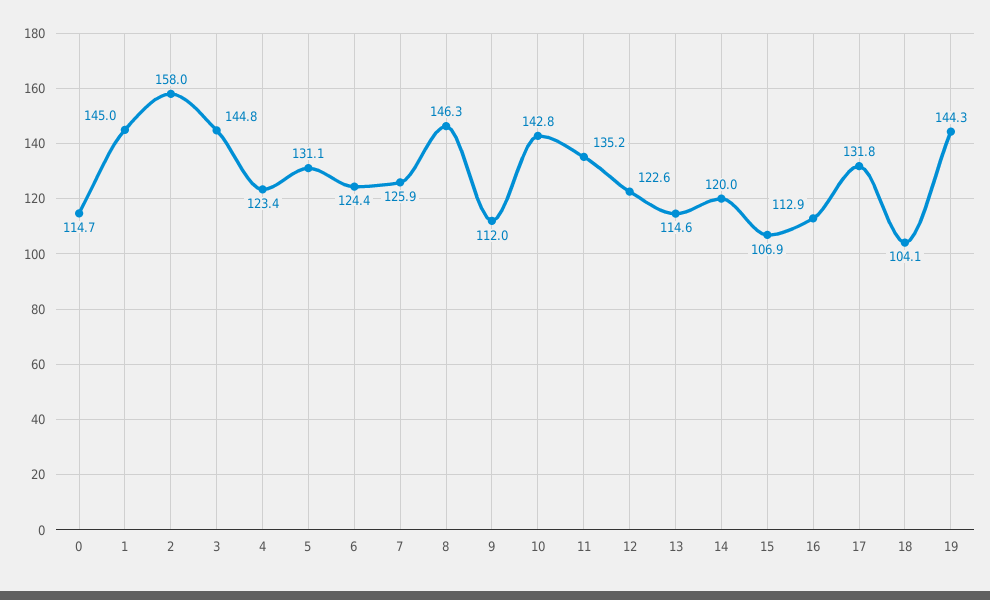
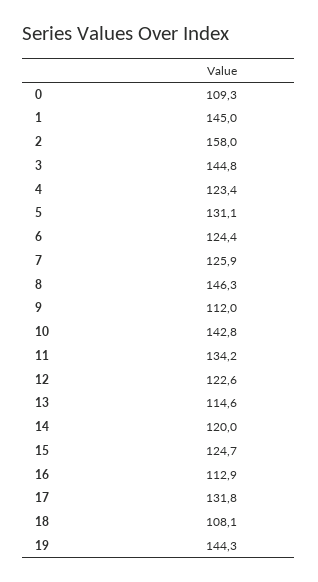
0: 114.7 -> 109.3
11: 135.2 -> 134.2
15: 106.9 -> 124.7
18: 104.1 -> 108.1

